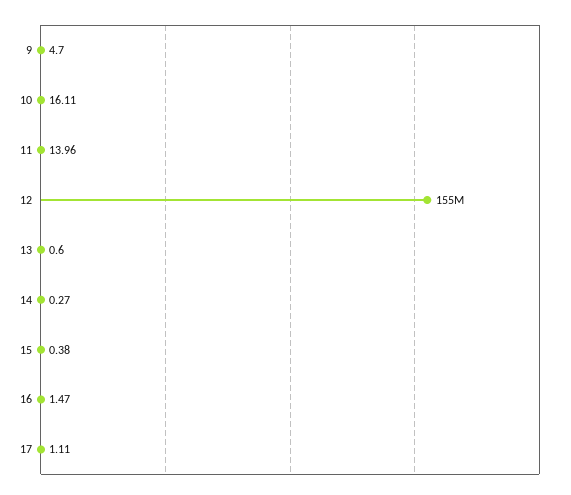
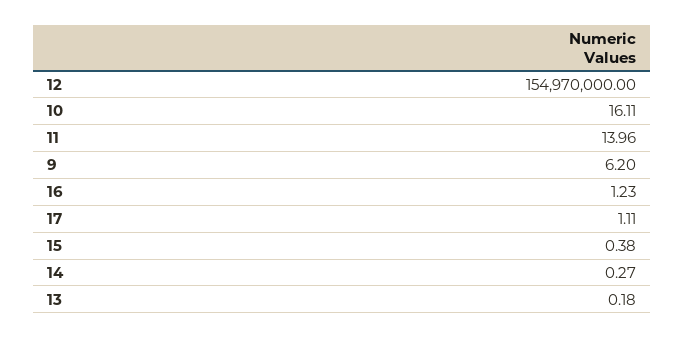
9: 4.7 -> 6.2
13: 0.6 -> 0.18
16: 1.47 -> 1.23

